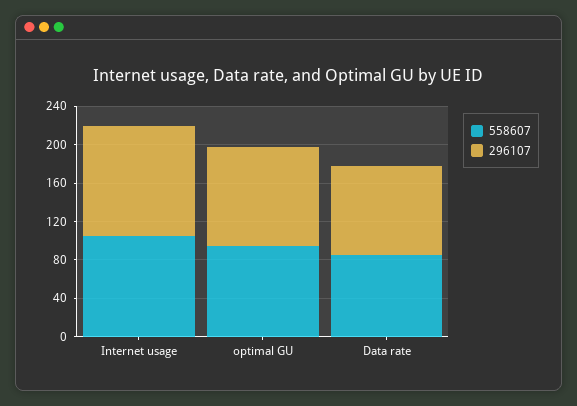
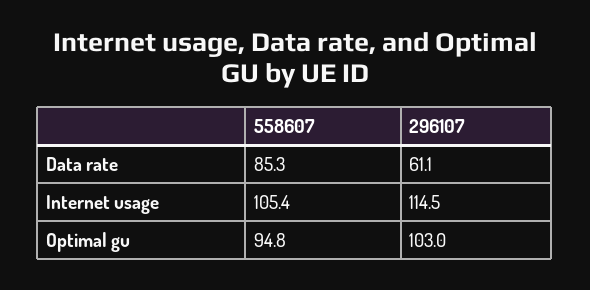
296107, Data rate: 90 -> 61.1

